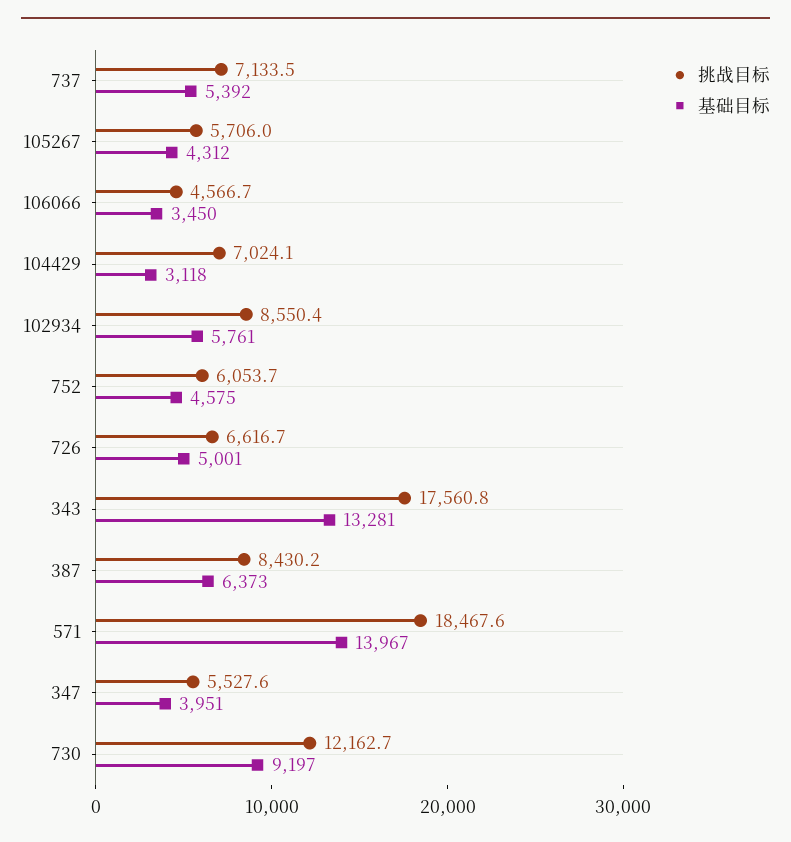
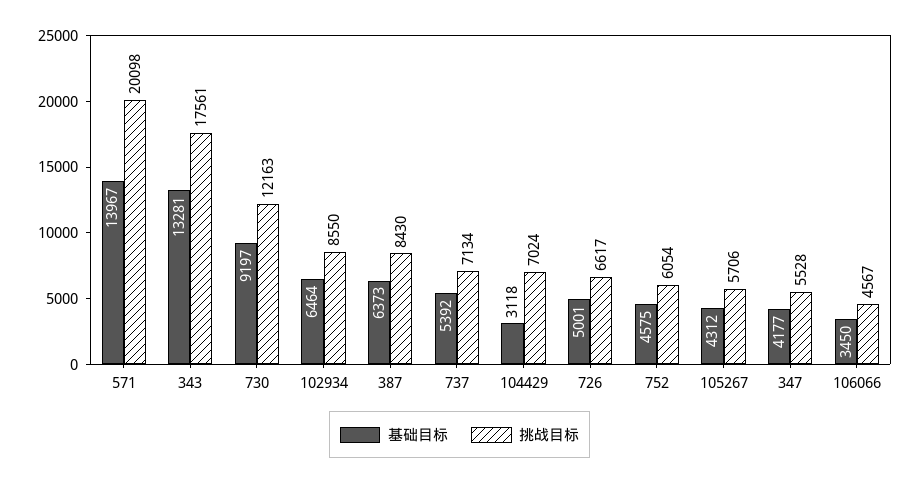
基础目标, 102934: 5761 -> 6464
挑战目标, 571: 18467.6 -> 20098
基础目标, 347: 3951 -> 4177

